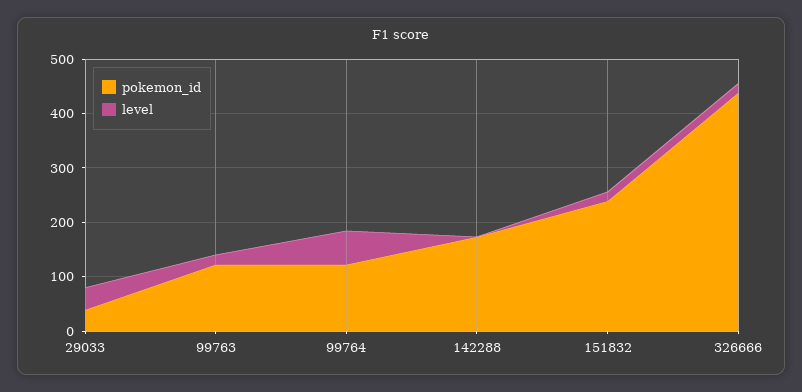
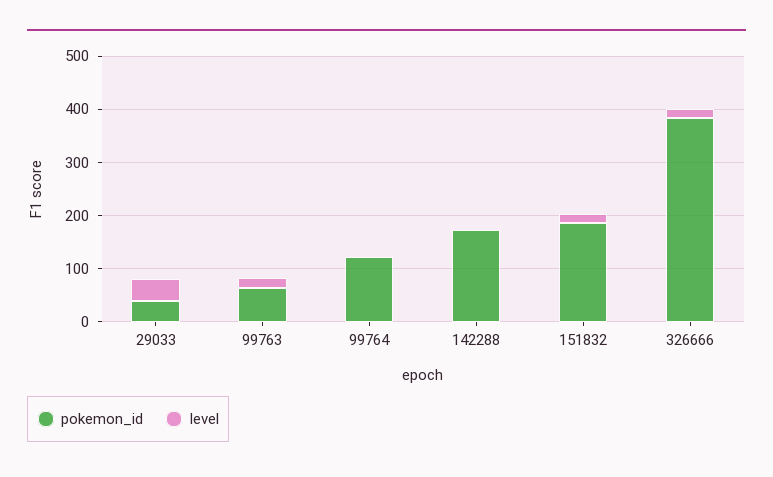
pokemon_id, 99763: 120 -> 60
level, 99764: 60 -> 0
pokemon_id, 151832: 240 -> 180
pokemon_id, 326666: 440 -> 380

